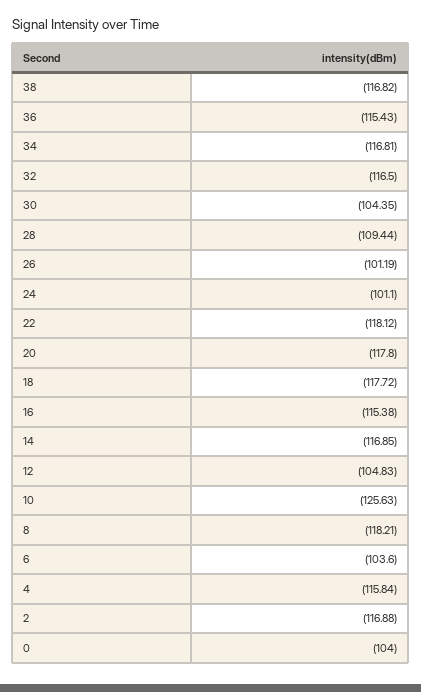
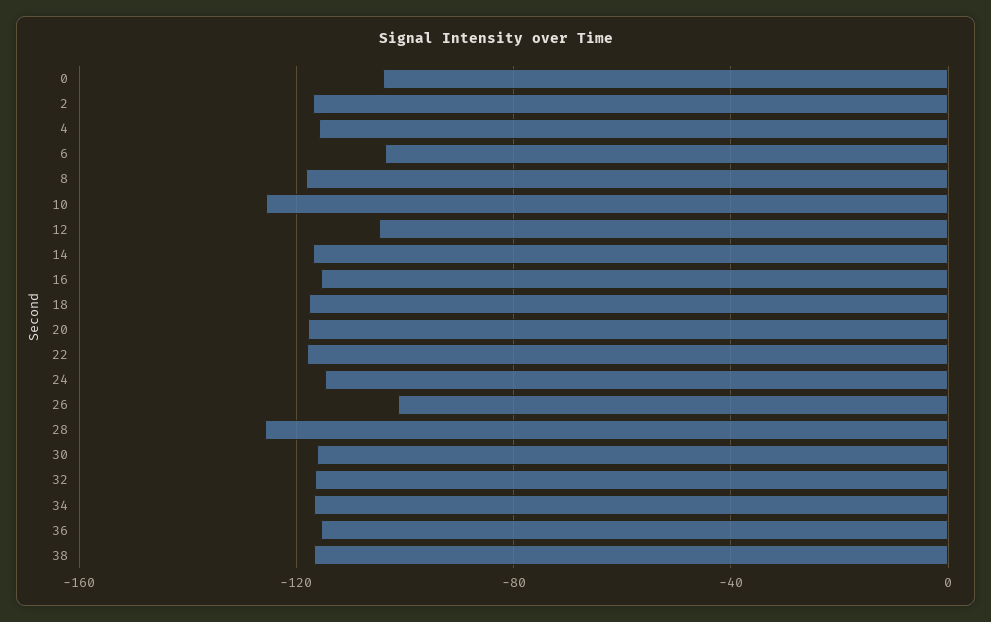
30: -104.35 -> -115
28: -109.44 -> -125
24: -101.1 -> -115

